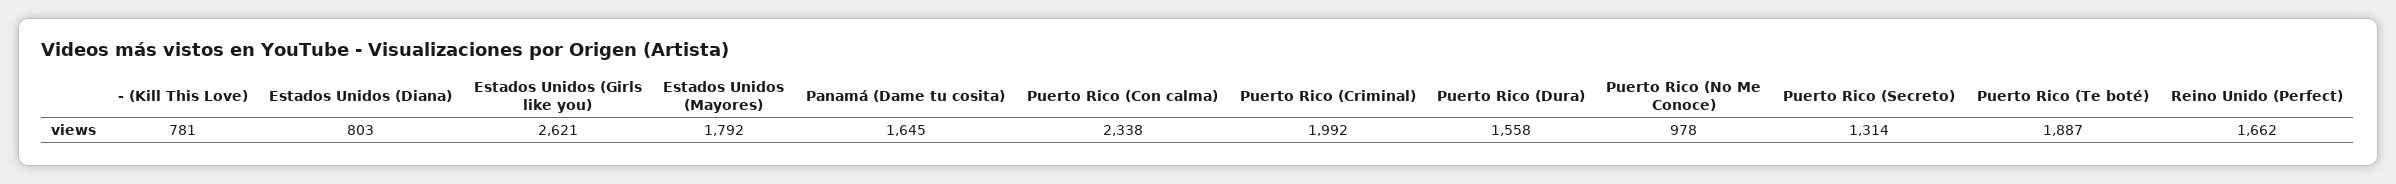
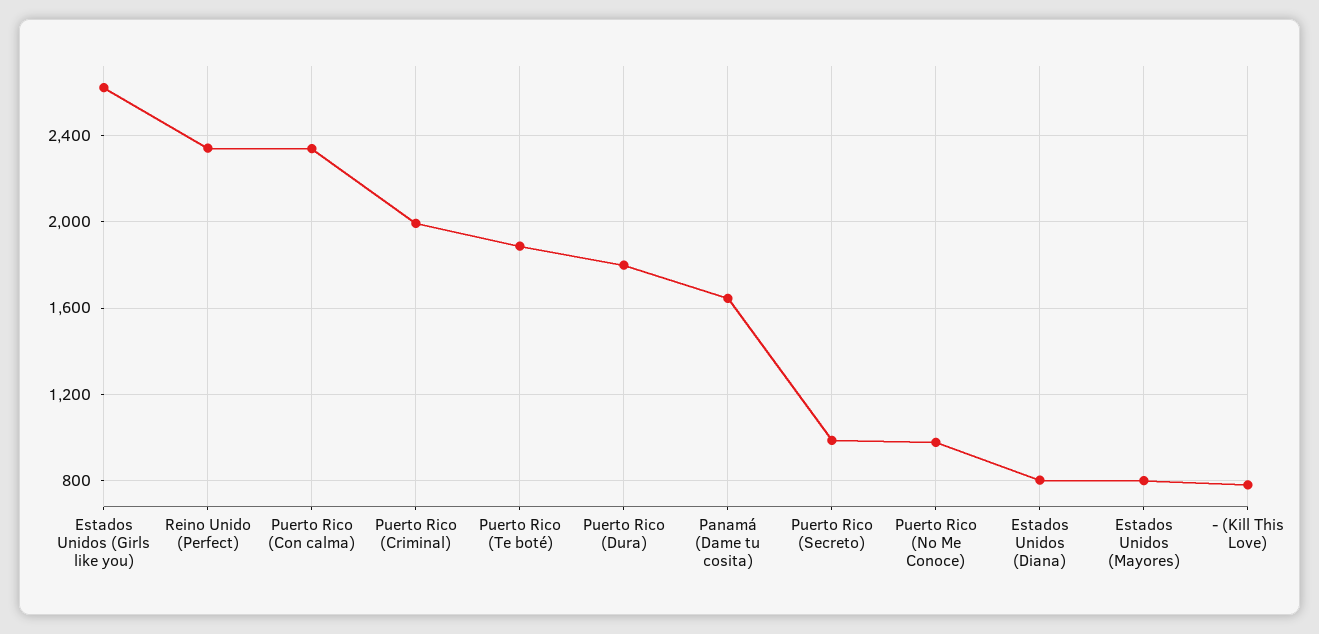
Estados Unidos (Mayores): 1792 -> 800
Puerto Rico (Dura): 1558 -> 1800
Puerto Rico (Secreto): 1314 -> 1000
Reino Unido (Perfect): 1662 -> 2350

